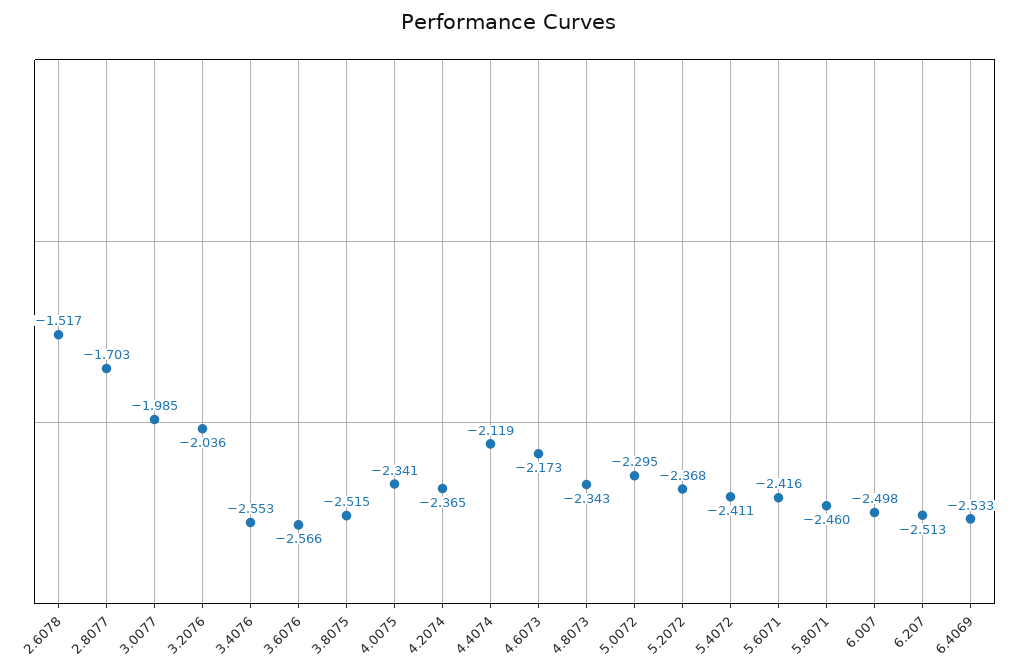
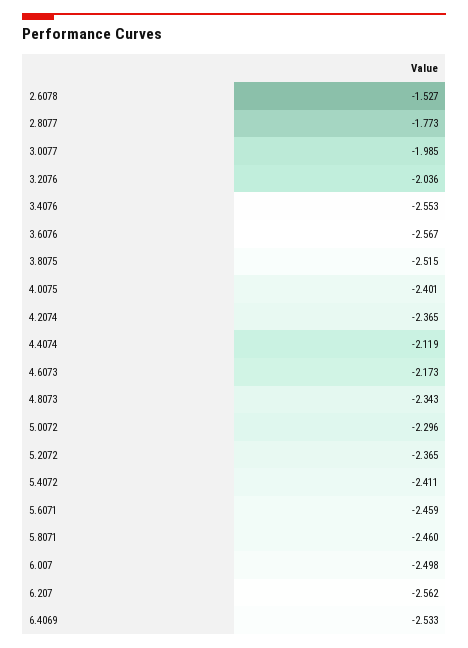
2.6078: -1.517 -> -1.527
2.8077: -1.703 -> -1.773
3.6076: -2.566 -> -2.567
4.0075: -2.341 -> -2.401
5.0072: -2.295 -> -2.296
5.2072: -2.368 -> -2.365
5.6071: -2.416 -> -2.459
6.207: -2.513 -> -2.562

